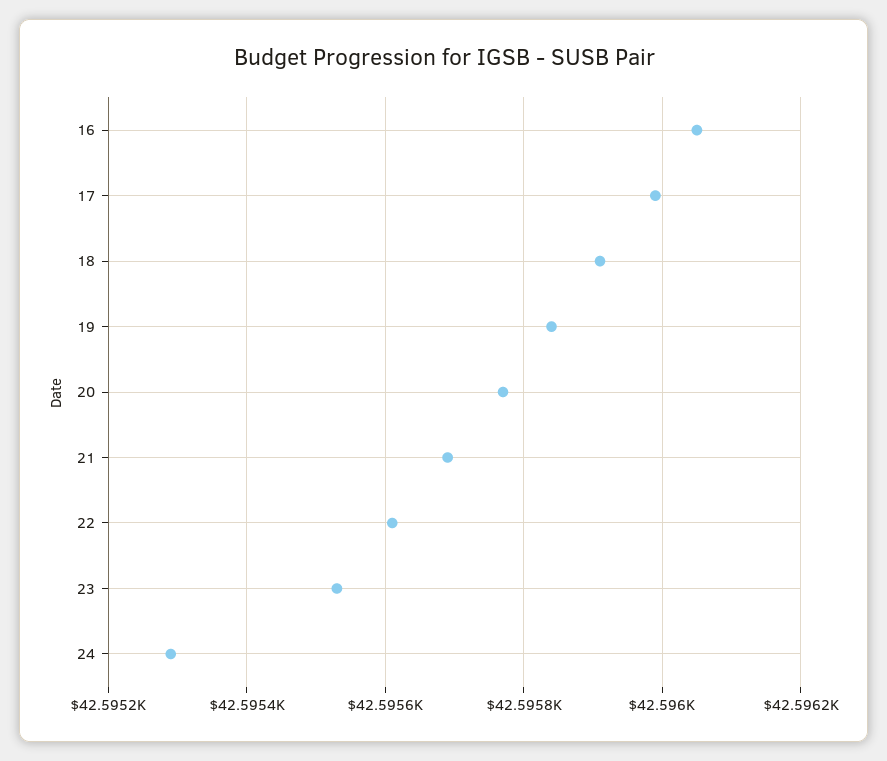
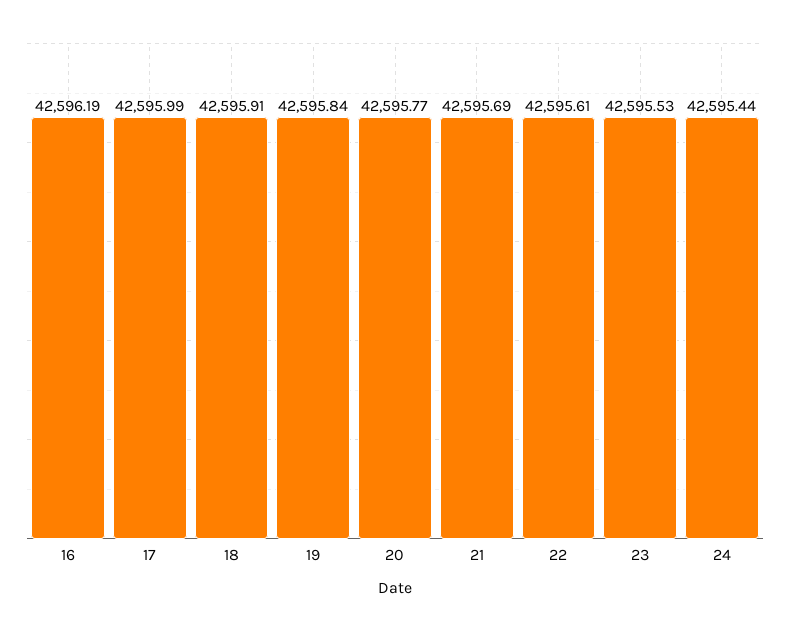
16: 42596.05 -> 42596.19
24: 42595.3 -> 42595.44

